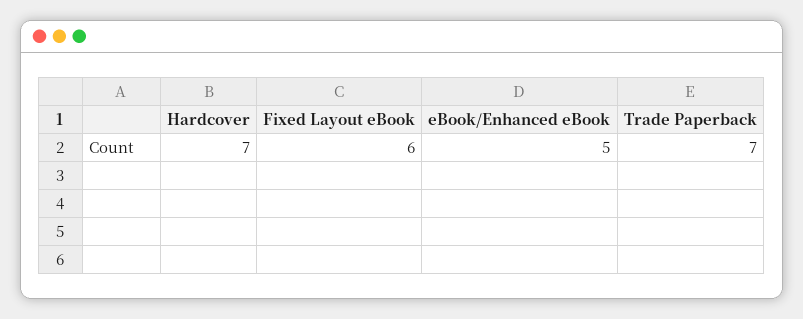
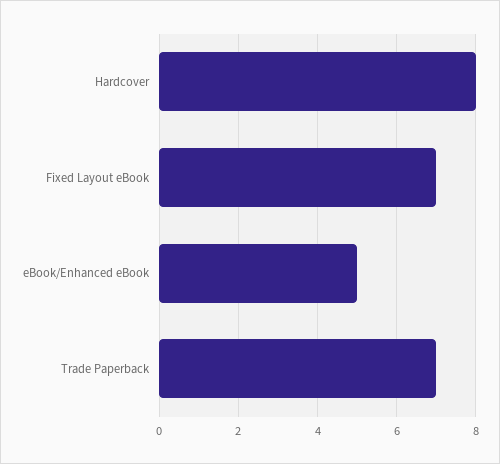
Hardcover: 7 -> 8
Fixed Layout eBook: 6 -> 7

